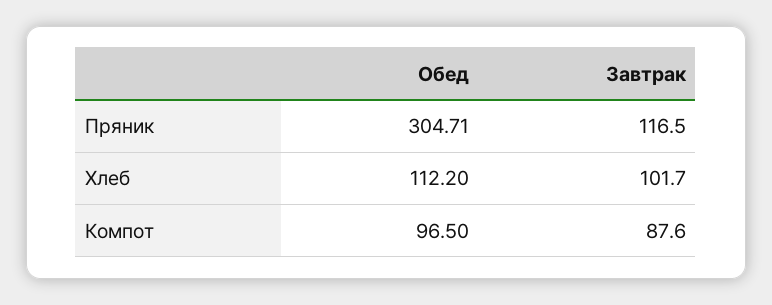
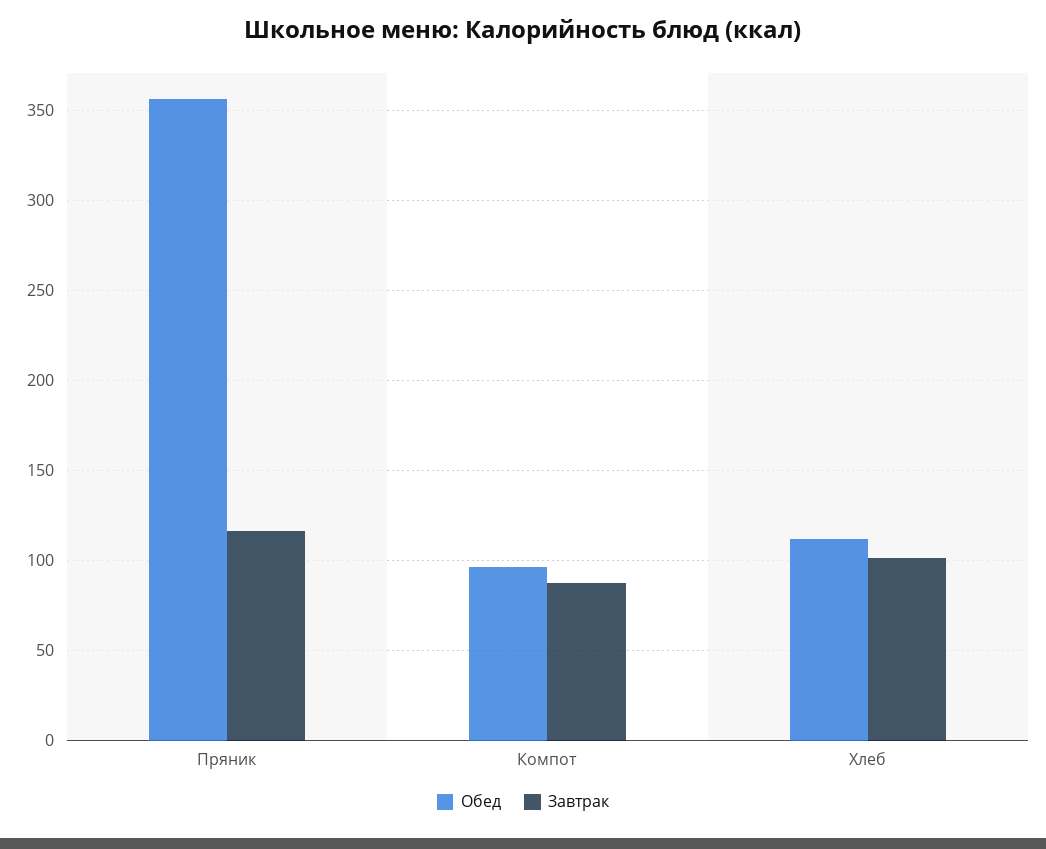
Обед, Пряник: 304.71 -> 355

